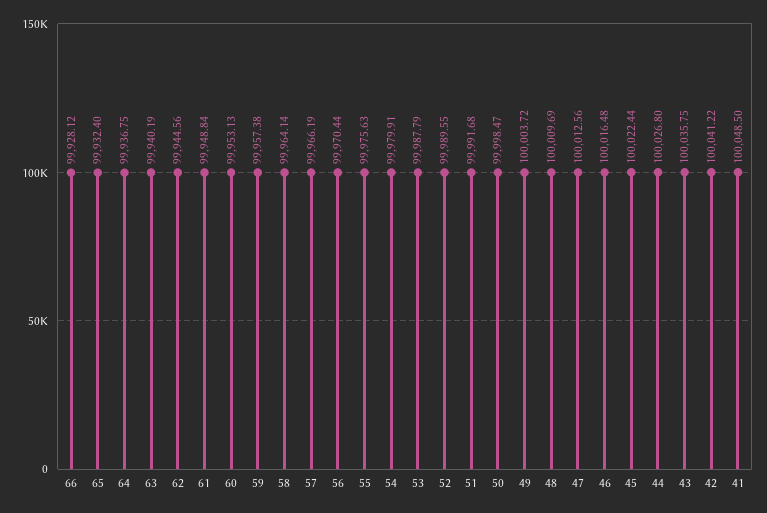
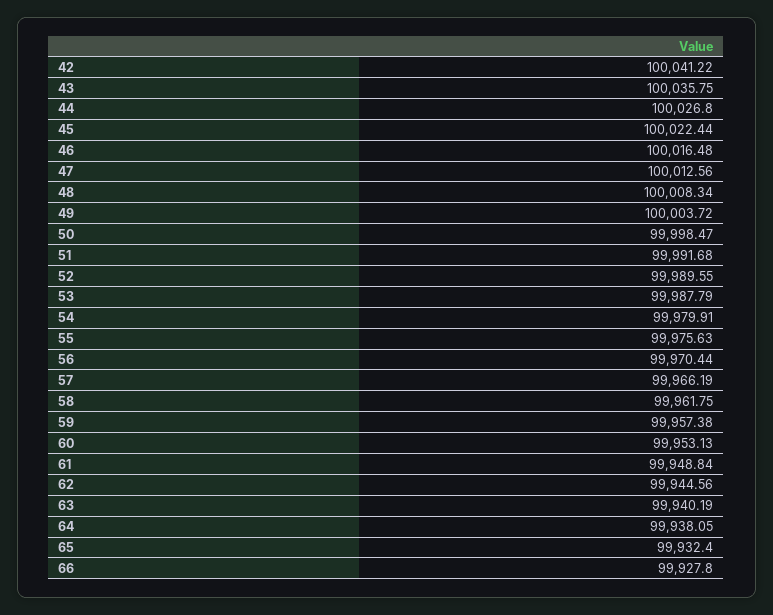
66: 99928.12 -> 99927.8
64: 99936.75 -> 99938.05
58: 99964.14 -> 99961.75
48: 100009.69 -> 100008.34
41: 100048.5 -> none

